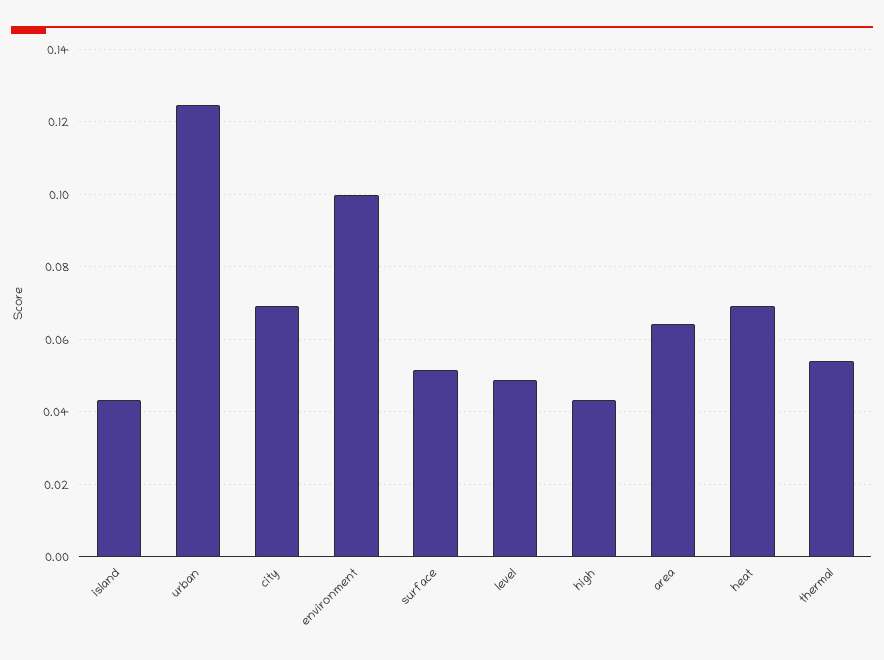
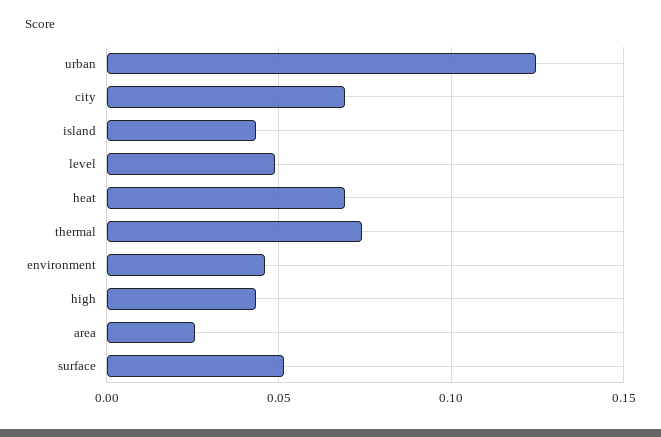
environment: 0.1 -> 0.045
area: 0.064 -> 0.025
thermal: 0.054 -> 0.075

